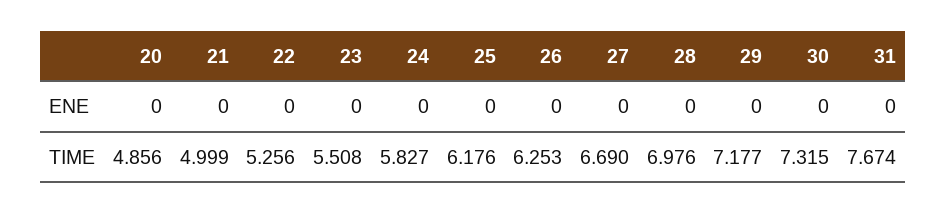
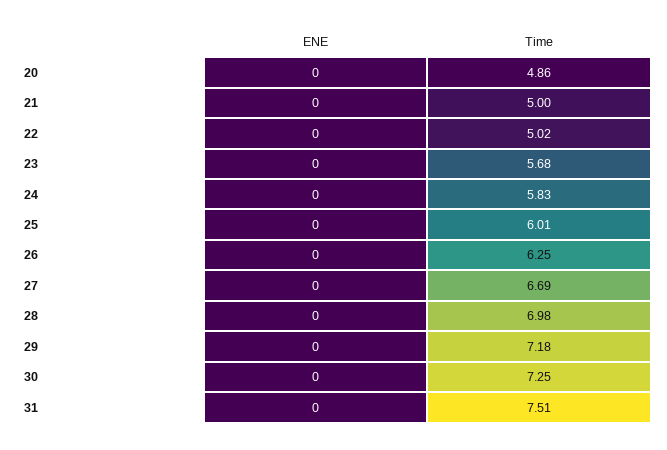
22, TIME: 5.256 -> 5.02
23, TIME: 5.508 -> 5.68
25, TIME: 6.176 -> 6.01
30, TIME: 7.315 -> 7.25
31, TIME: 7.674 -> 7.51

